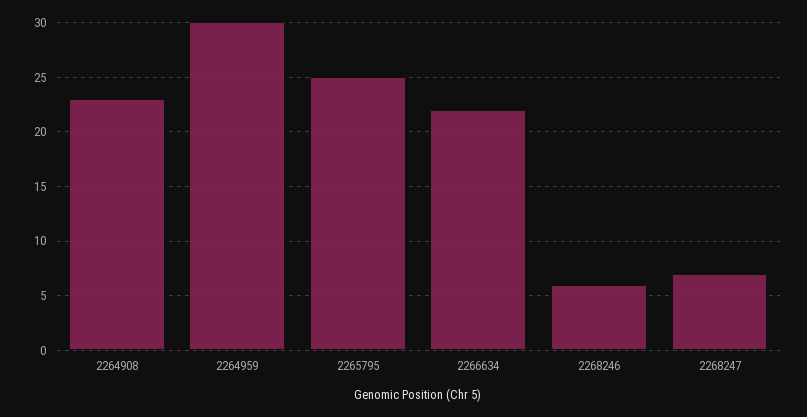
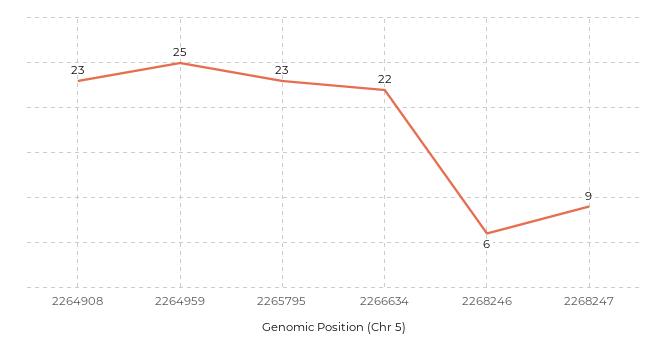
2264959: 30 -> 25
2265795: 25 -> 23
2268247: 7 -> 9

